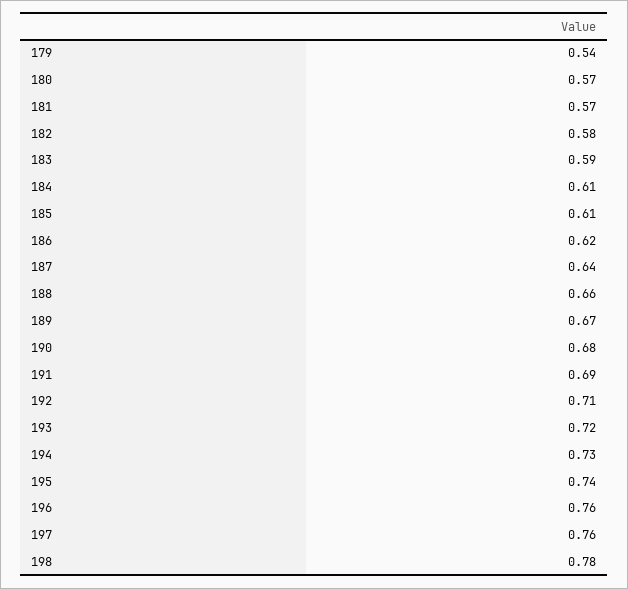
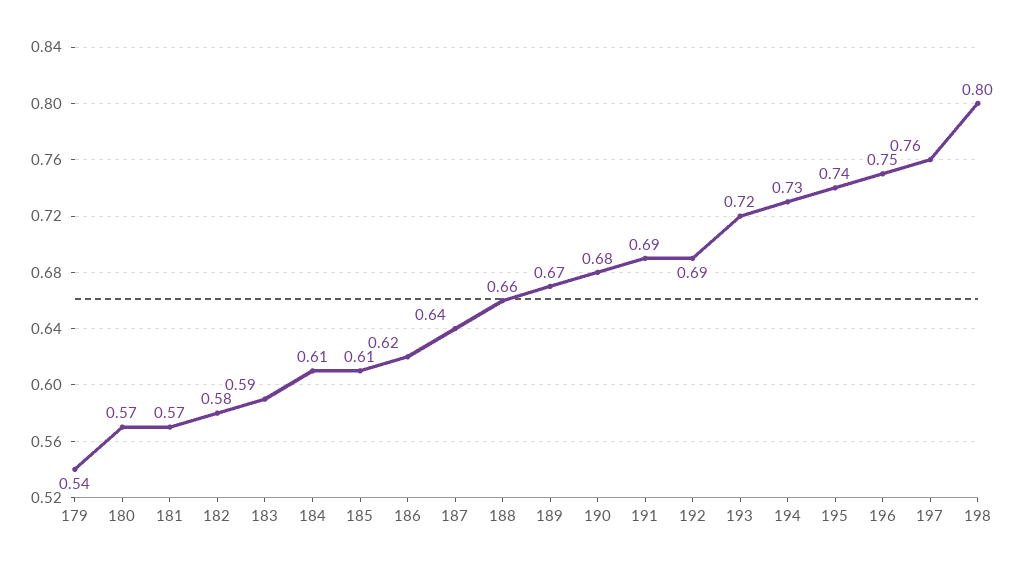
192: 0.71 -> 0.69
196: 0.76 -> 0.75
198: 0.78 -> 0.8

